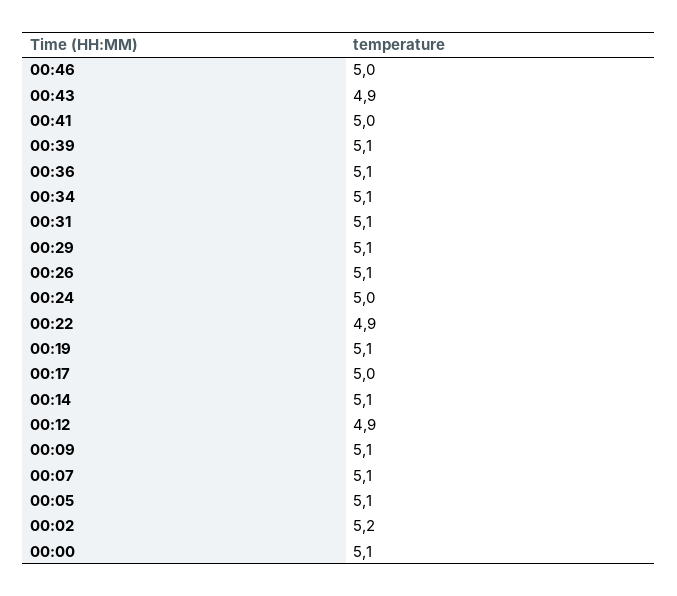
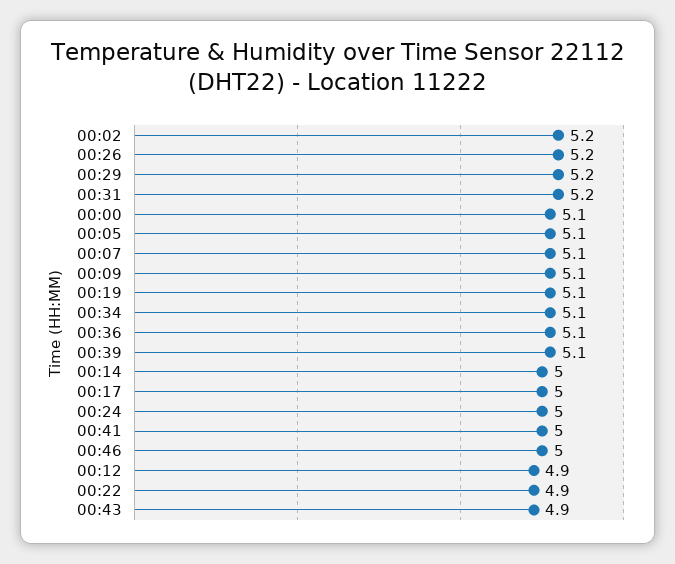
00:31: 5.1 -> 5.2
00:29: 5.1 -> 5.2
00:26: 5.1 -> 5.2
00:14: 5.1 -> 5

